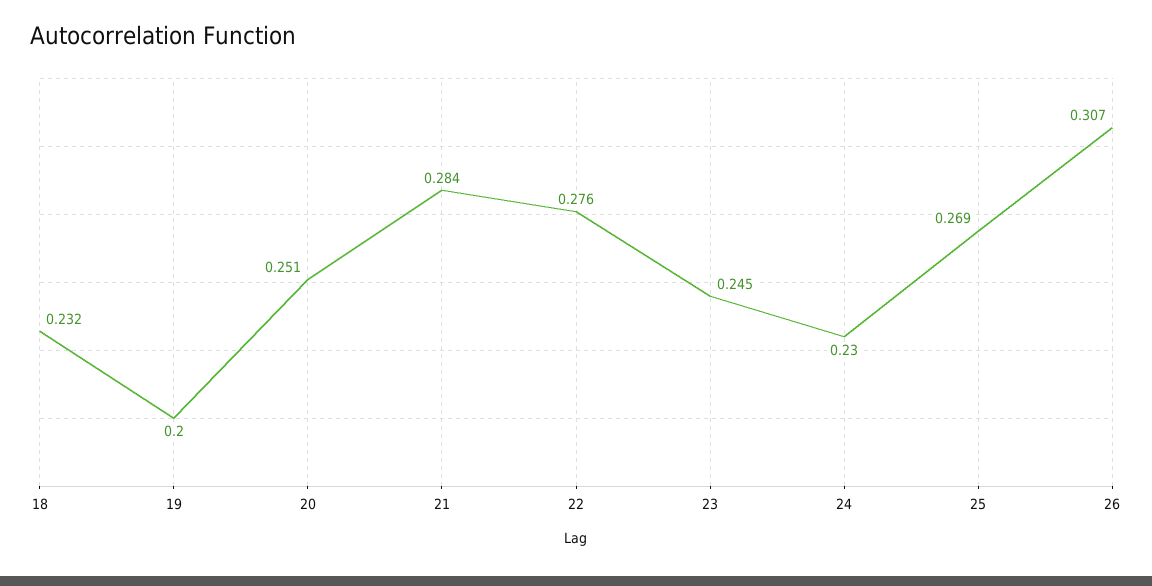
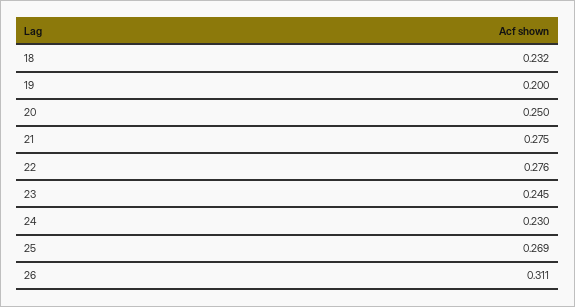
20: 0.251 -> 0.25
21: 0.284 -> 0.275
26: 0.307 -> 0.311

